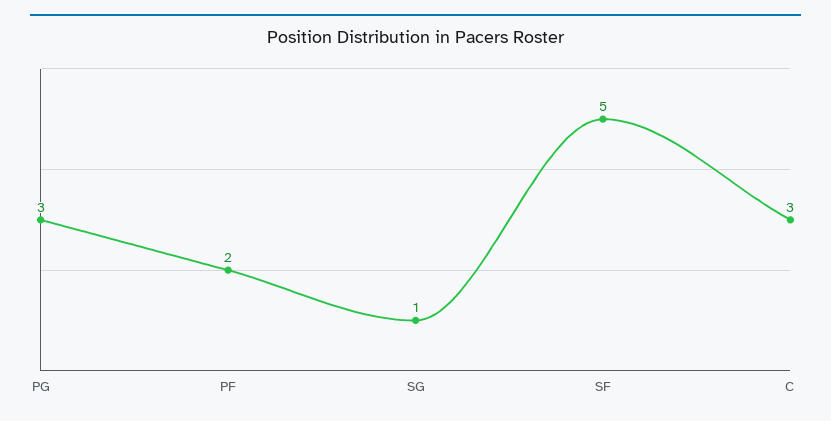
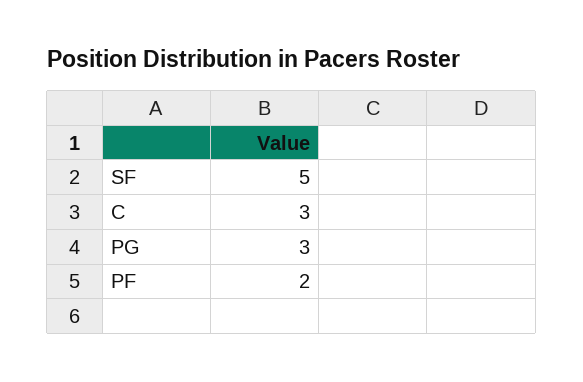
SG: 1 -> none

